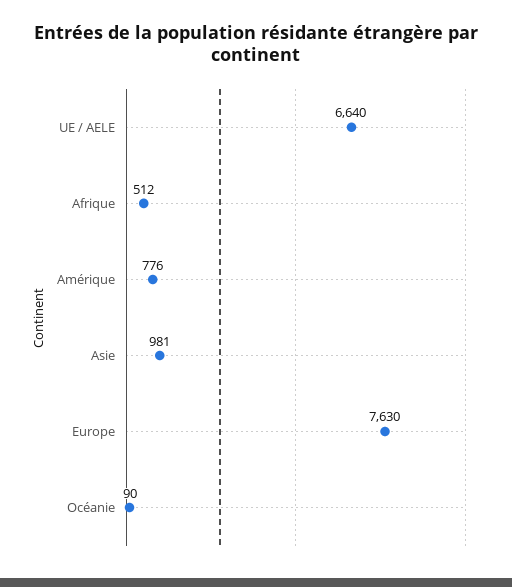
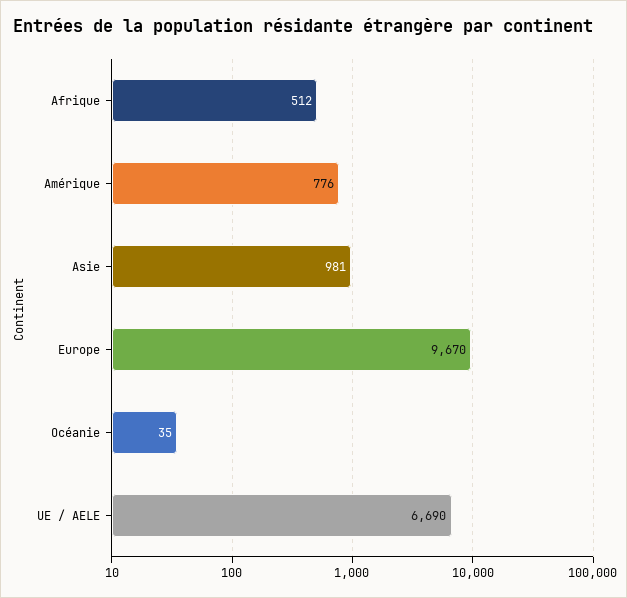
UE / AELE: 6640 -> 6690
Europe: 7630 -> 9670
Océanie: 90 -> 35

